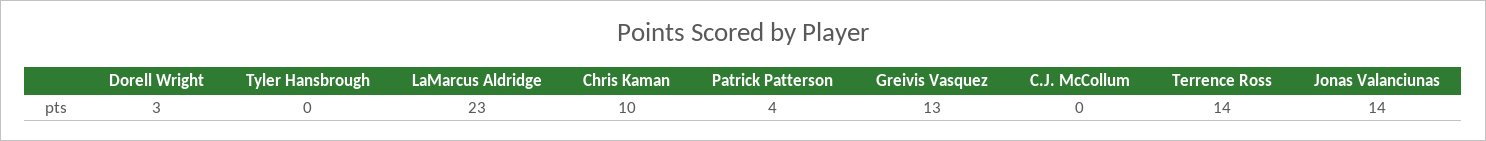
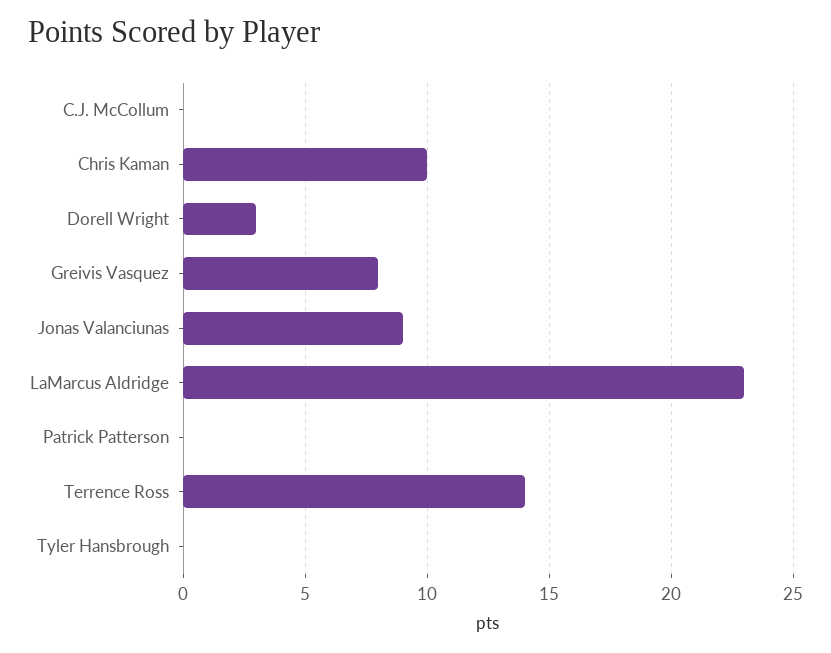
Patrick Patterson: 4 -> 0
Greivis Vasquez: 13 -> 8
Jonas Valanciunas: 14 -> 9

